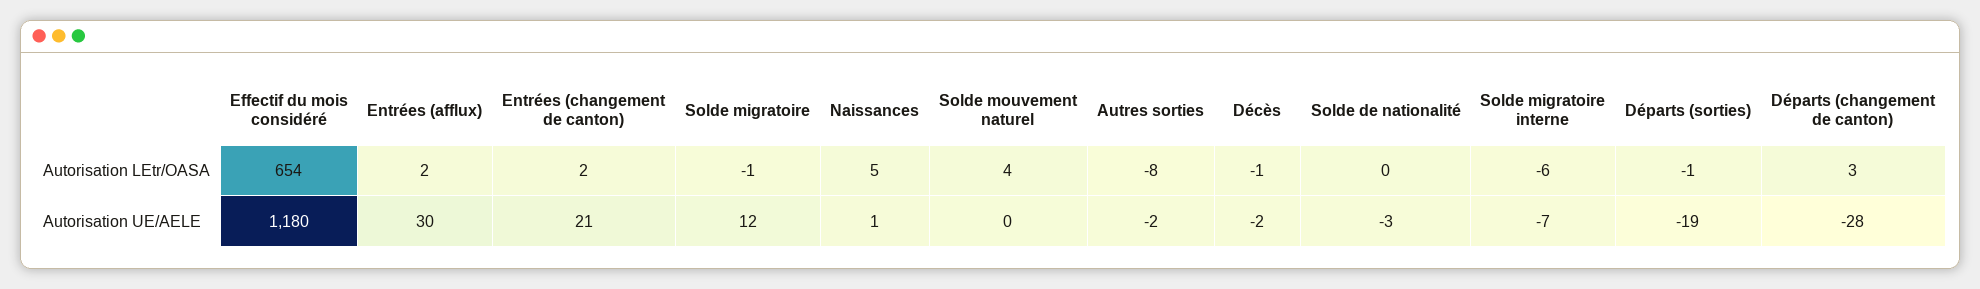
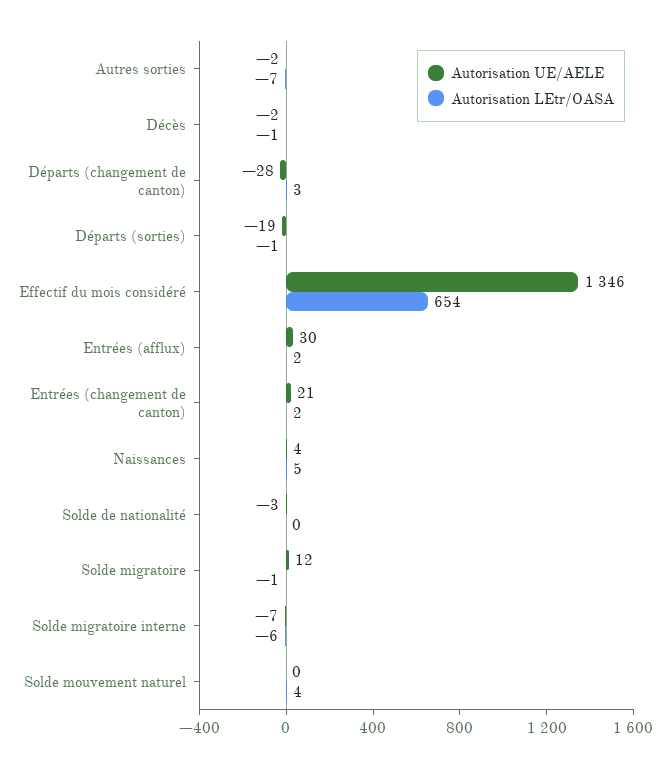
Autorisation LEtr/OASA, Autres sorties: -8 -> -7
Autorisation UE/AELE, Effectif du mois considéré: 1180 -> 1346
Autorisation UE/AELE, Naissances: 1 -> 4

